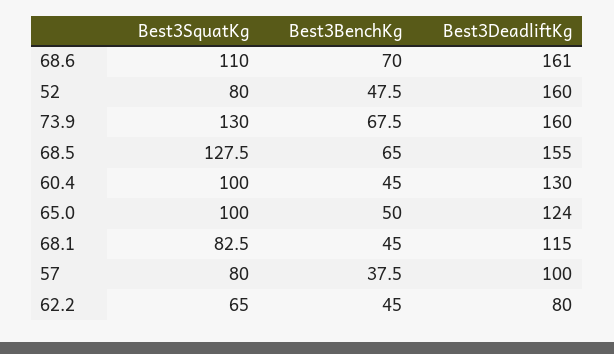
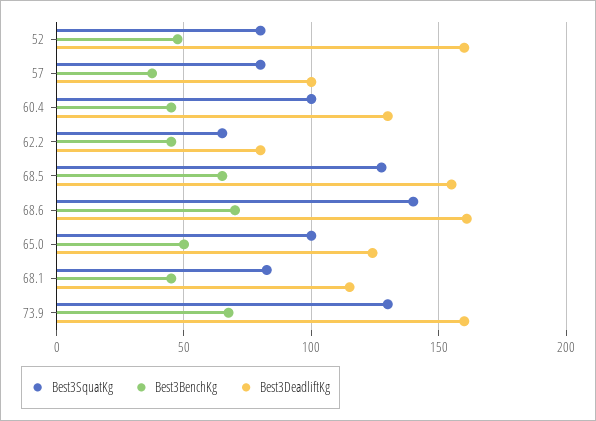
Best3SquatKg, 68.6: 110 -> 140

